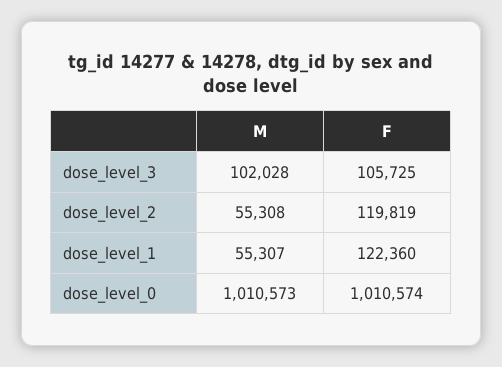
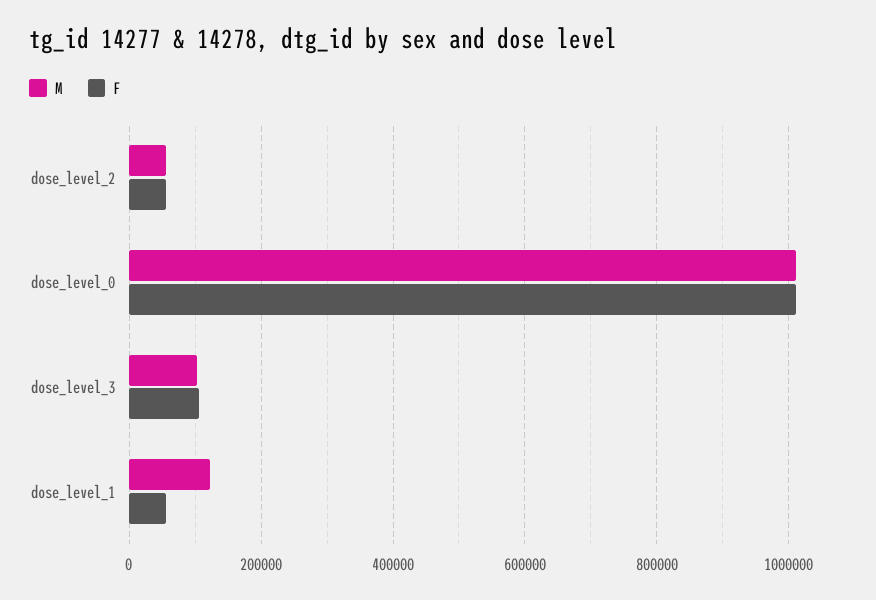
F, dose_level_2: 119819 -> 60000
M, dose_level_1: 55307 -> 120000
F, dose_level_1: 122360 -> 60000

